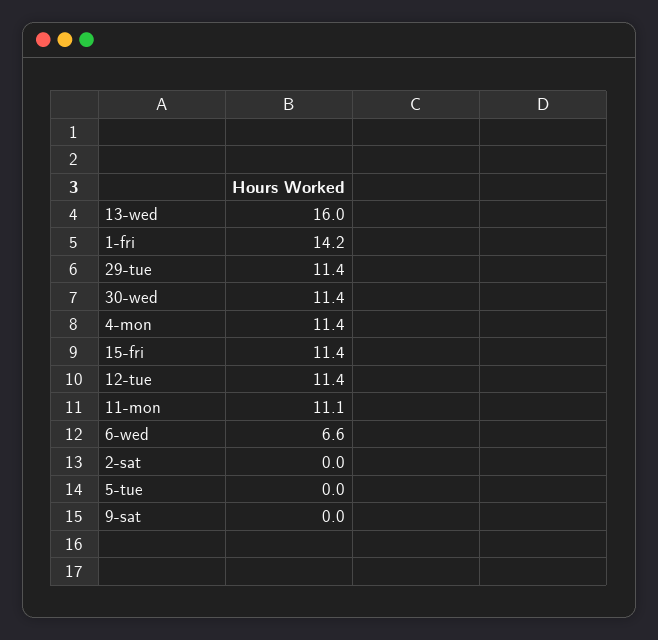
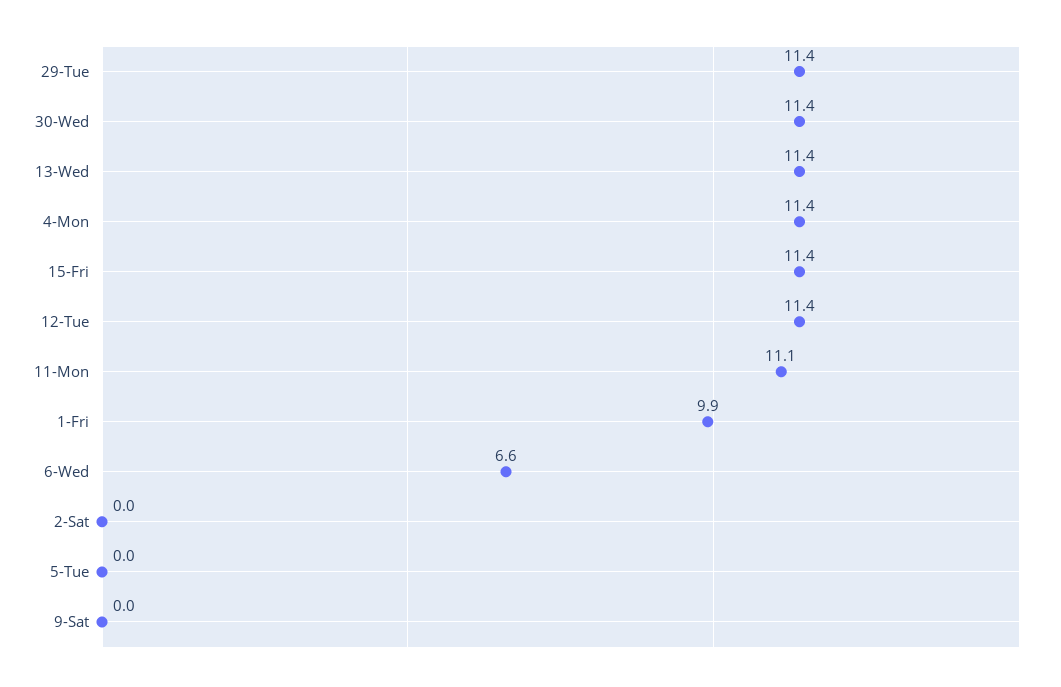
13-wed: 16 -> 11.4
1-fri: 14.2 -> 9.9

